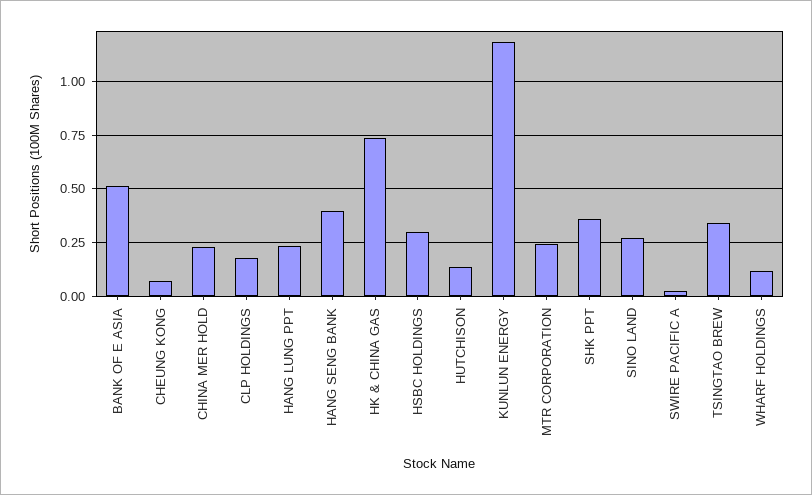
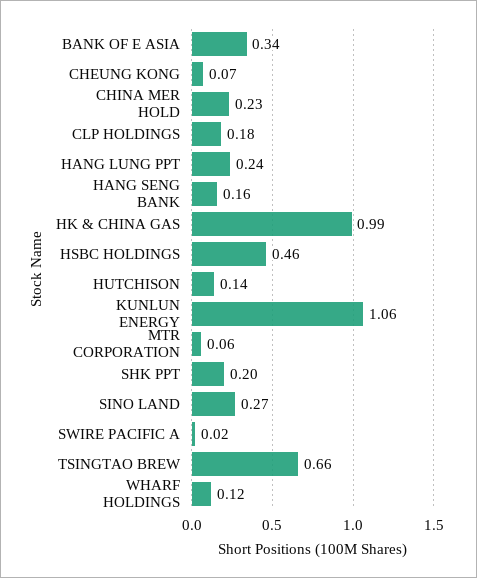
BANK OF E ASIA: 0.5 -> 0.34
HANG SENG BANK: 0.4 -> 0.16
HK & CHINA GAS: 0.75 -> 0.99
HSBC HOLDINGS: 0.3 -> 0.46
KUNLUN ENERGY: 1.2 -> 1.06
MTR CORPORATION: 0.25 -> 0.06
SHK PPT: 0.35 -> 0.2
TSINGTAO BREW: 0.35 -> 0.66

